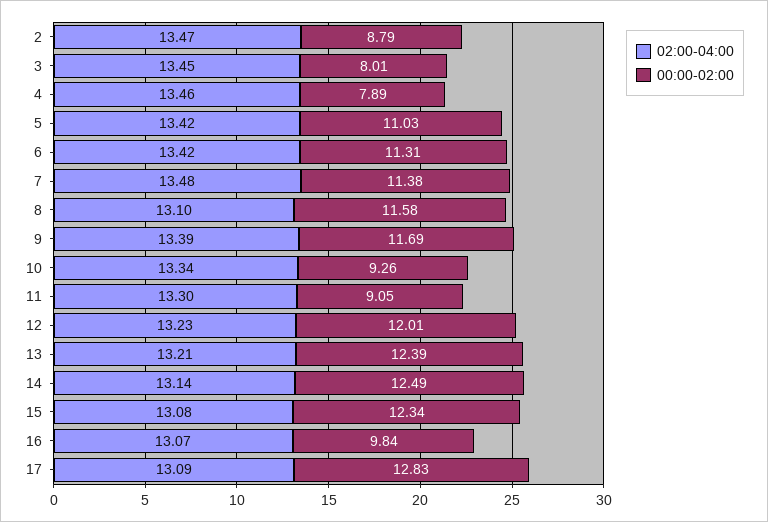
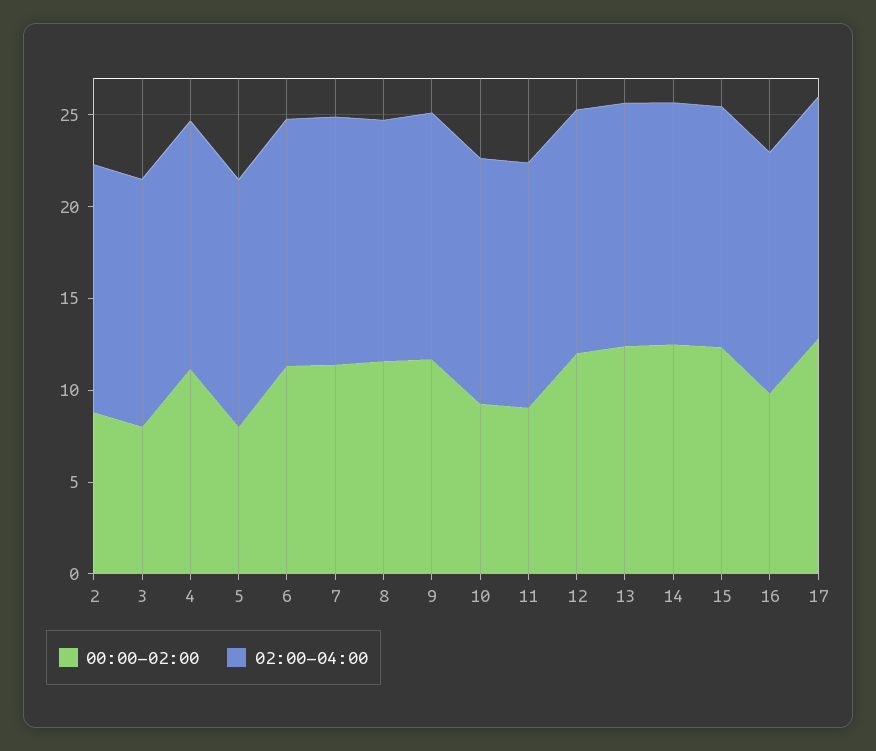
00:00-02:00, 4: 7.89 -> 11
00:00-02:00, 5: 11.03 -> 8

